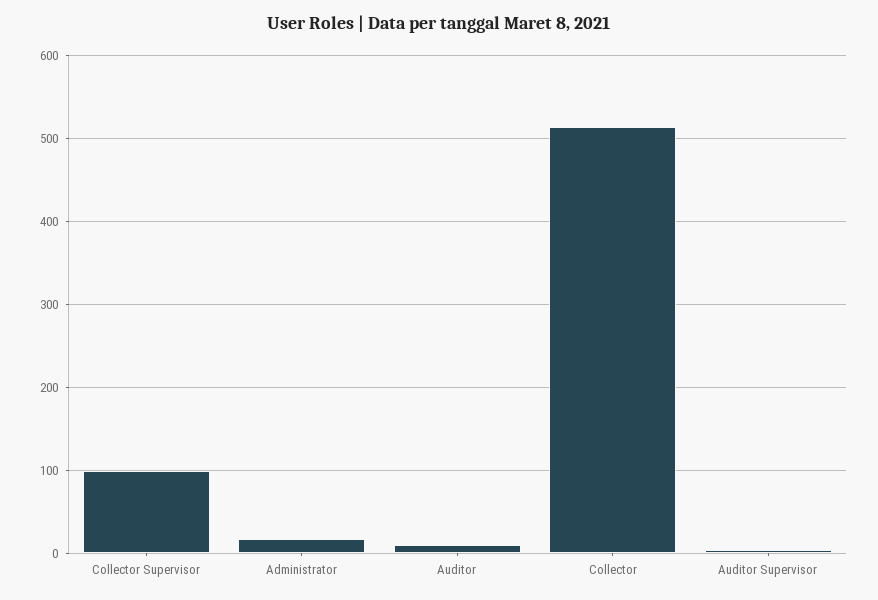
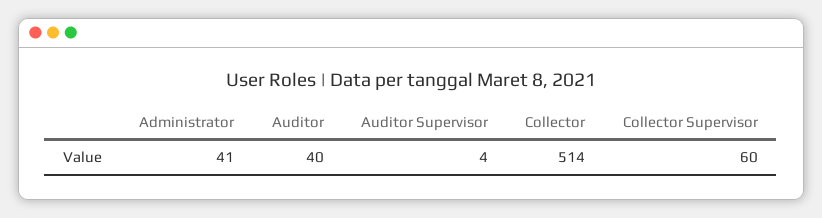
Collector Supervisor: 100 -> 60
Administrator: 20 -> 41
Auditor: 10 -> 40

